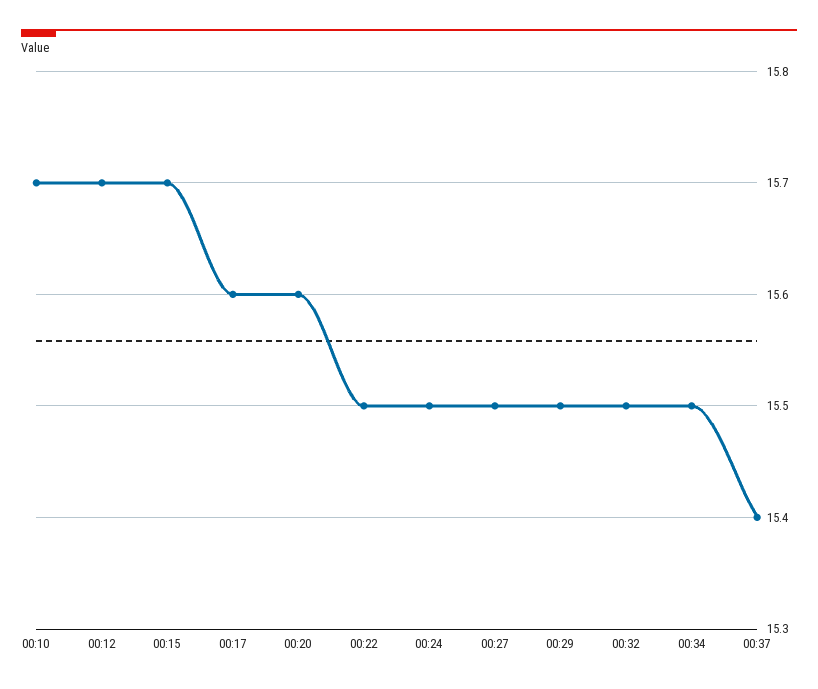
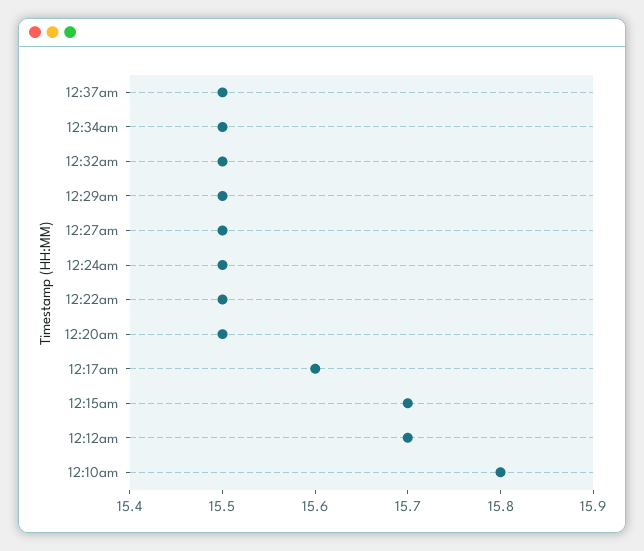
00:10: 15.7 -> 15.8
00:20: 15.6 -> 15.5
00:37: 15.4 -> 15.5

